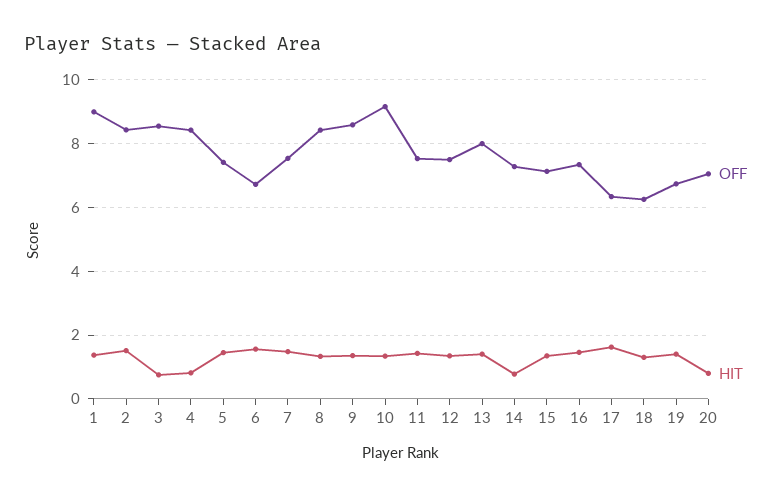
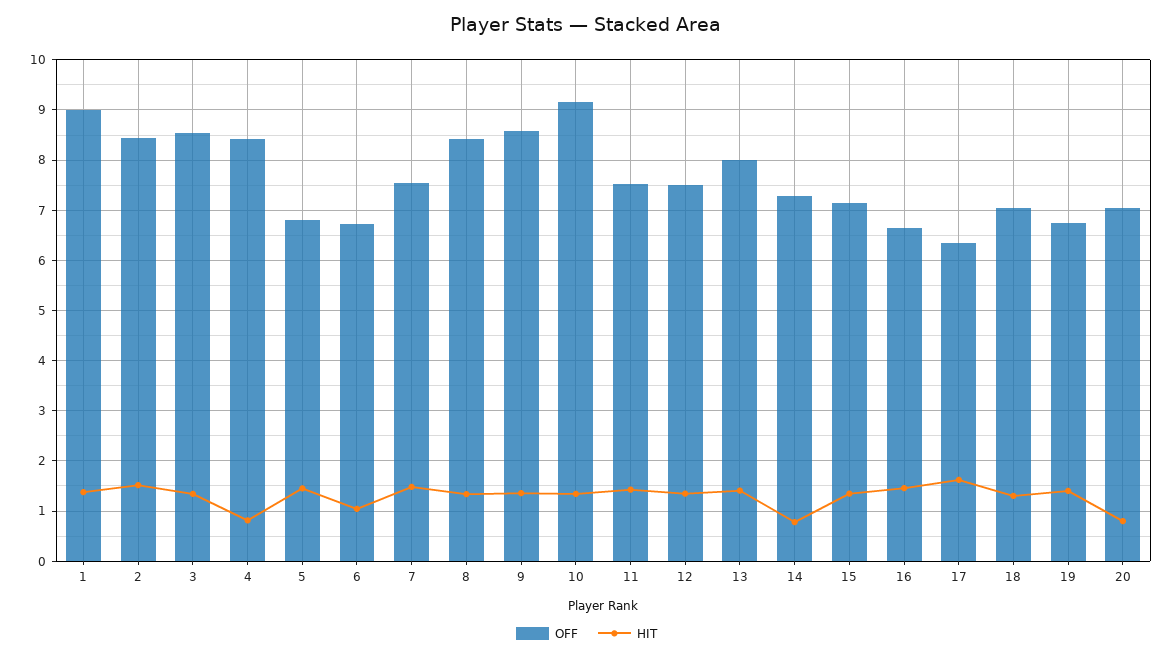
HIT, 3: 0.8 -> 1.4
OFF, 5: 7.4 -> 6.8
HIT, 6: 1.6 -> 1
OFF, 16: 7.4 -> 6.6
OFF, 18: 6.2 -> 7

